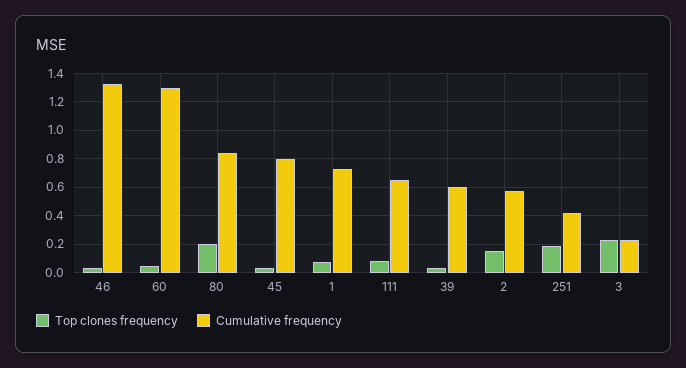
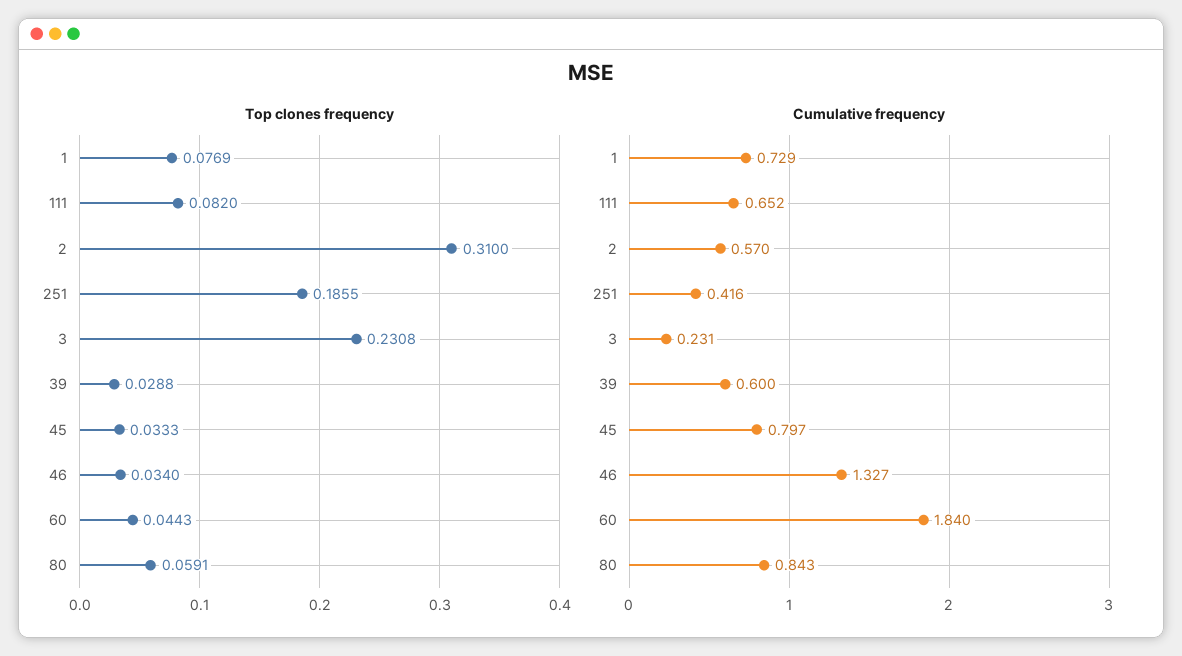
Cumulative frequency, 60: 1.3 -> 1.84
Top clones frequency, 80: 0.2 -> 0.0591
Top clones frequency, 2: 0.15 -> 0.31

